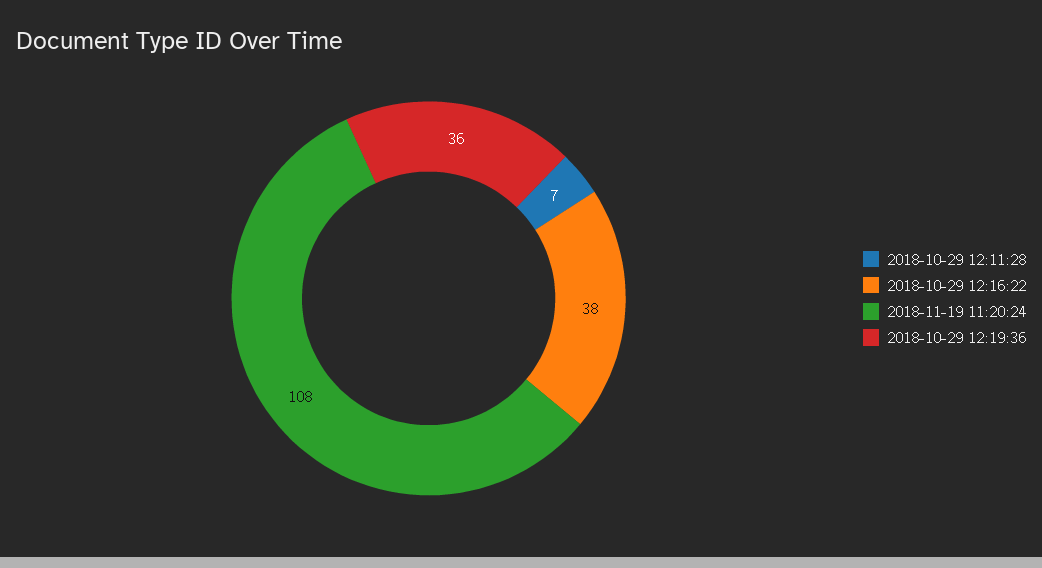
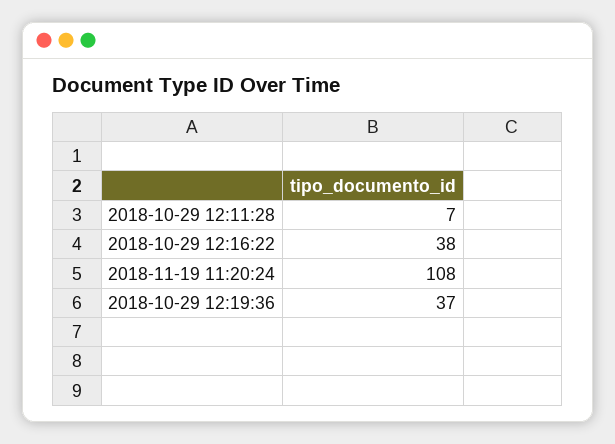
2018-10-29 12:19:36: 36 -> 37

